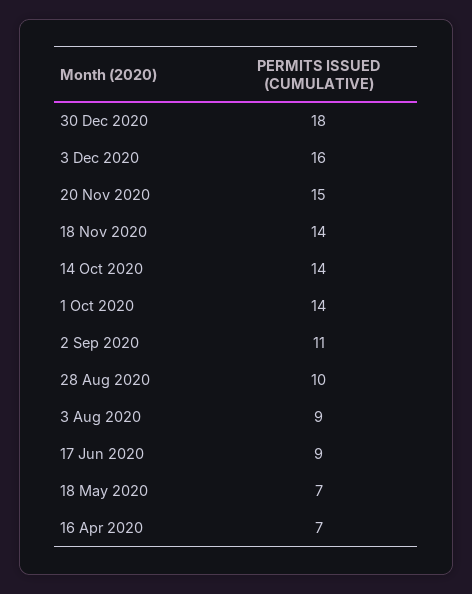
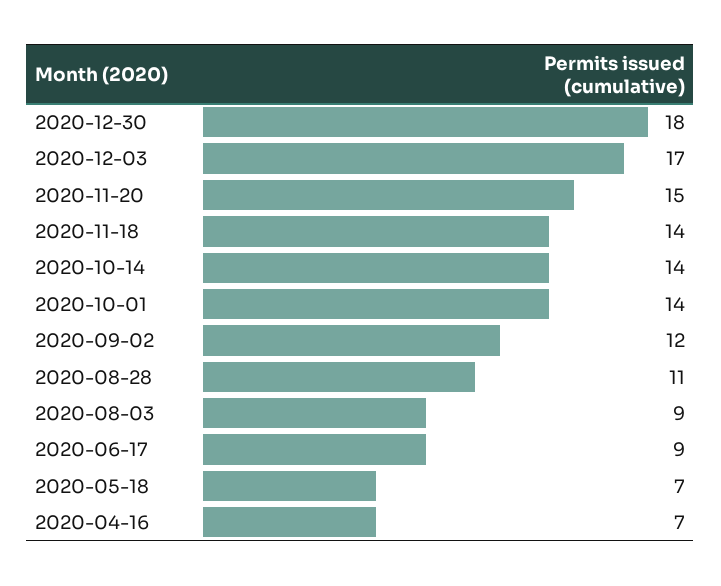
3 Dec 2020: 16 -> 17
2 Sep 2020: 11 -> 12
28 Aug 2020: 10 -> 11

